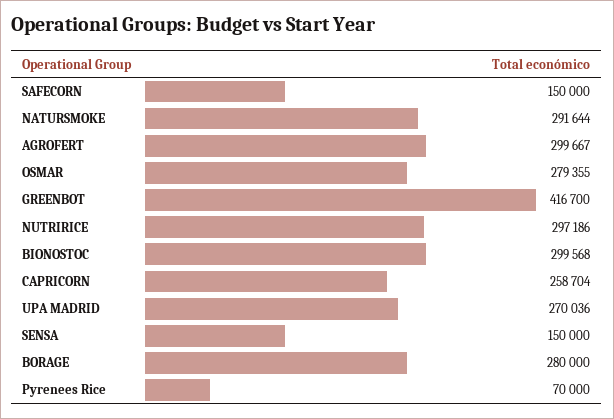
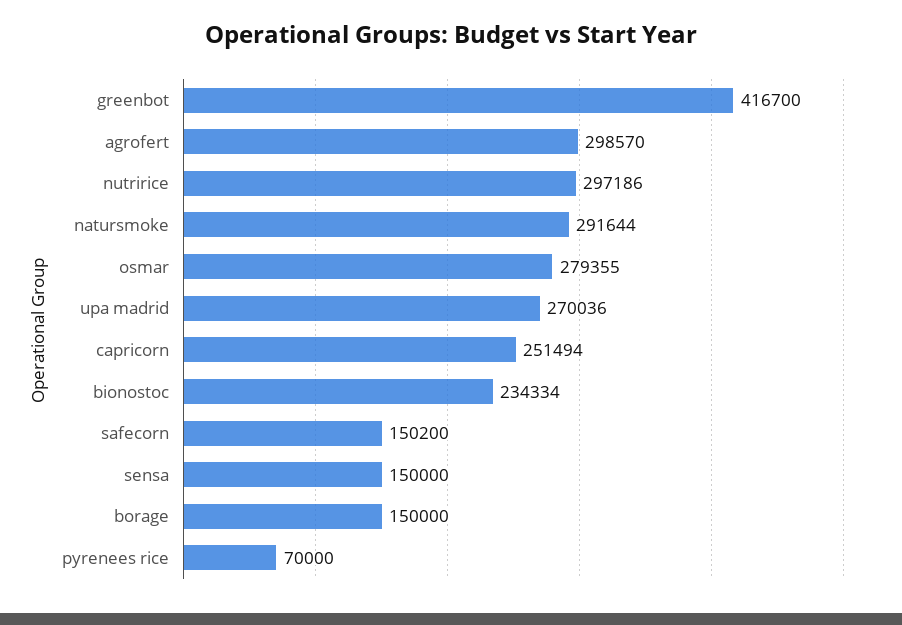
SAFECORN: 150000 -> 150200
AGROFERT: 299667 -> 298570
BIONOSTOC: 299568 -> 234334
CAPRICORN: 258704 -> 251494
BORAGE: 280000 -> 150000

